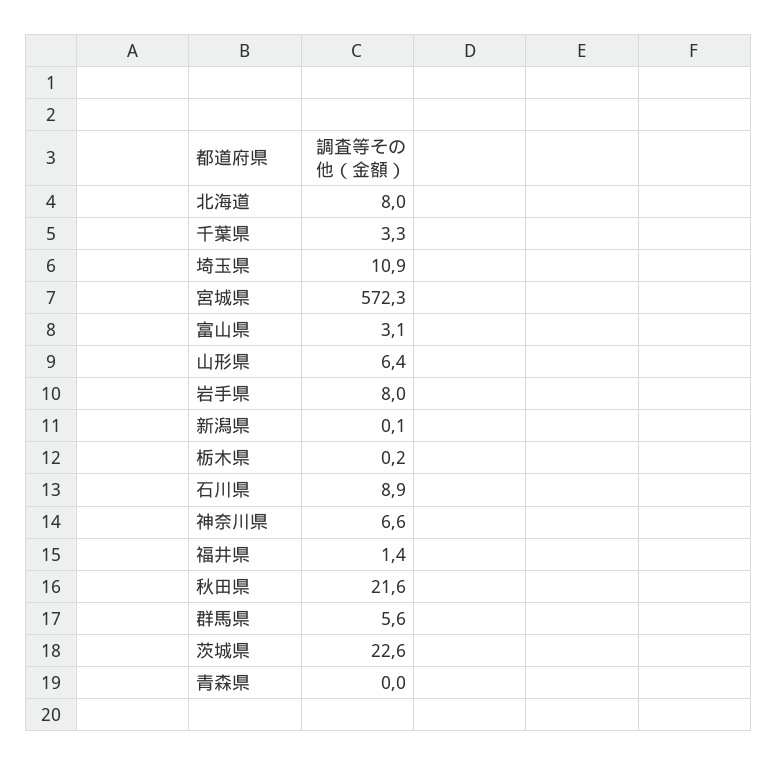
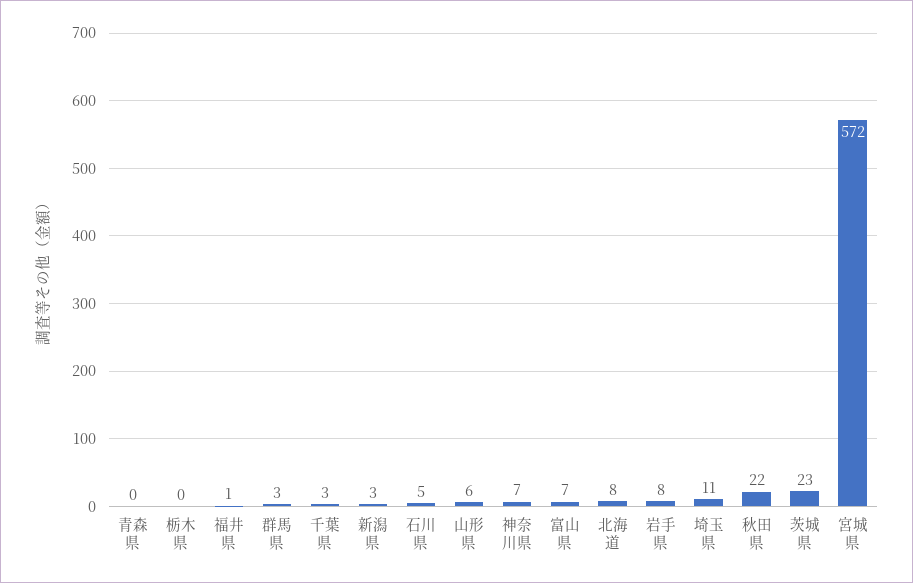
富山県: 3.1 -> 7
新潟県: 0.1 -> 3
石川県: 8.9 -> 5
群馬県: 5.6 -> 3

